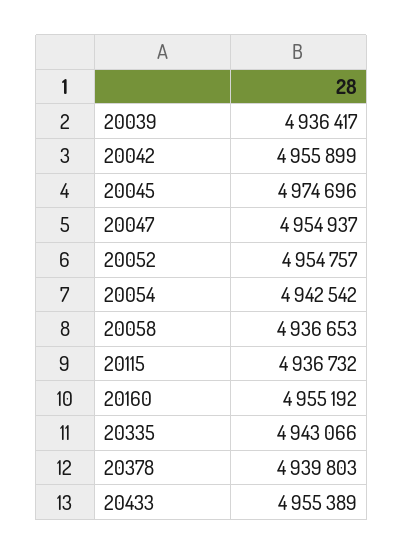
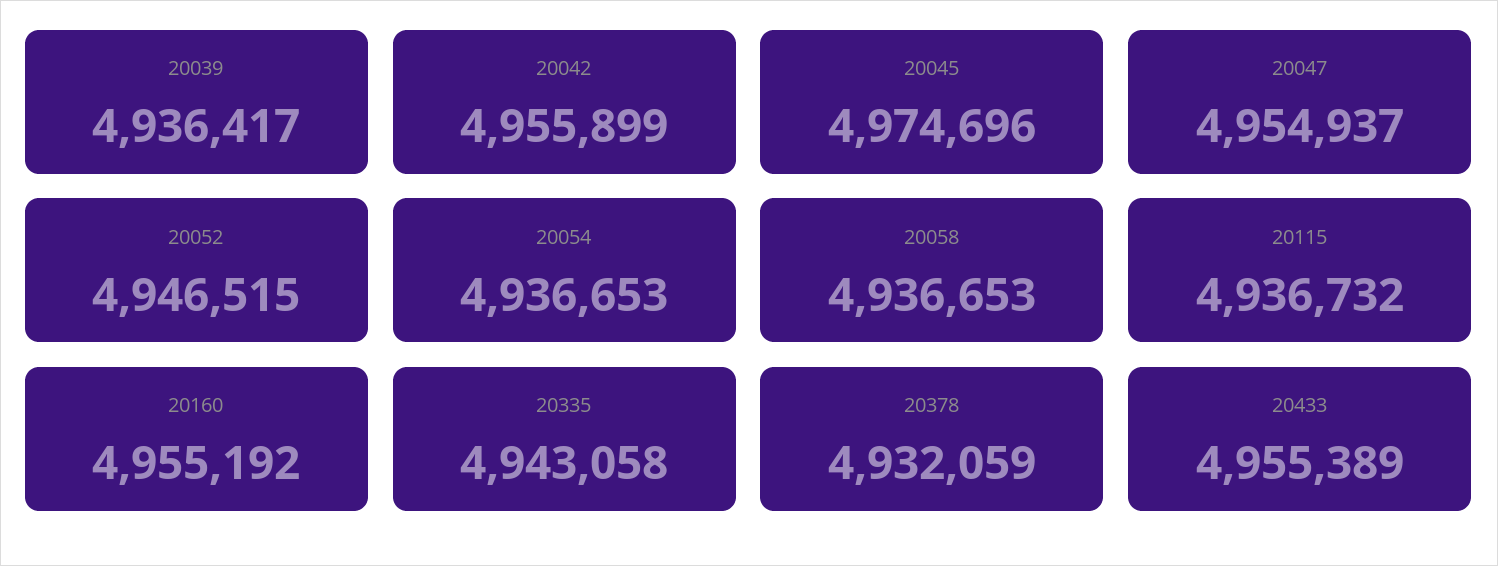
20052: 4954757 -> 4946515
20054: 4942542 -> 4936653
20335: 4943066 -> 4943058
20378: 4939803 -> 4932059

